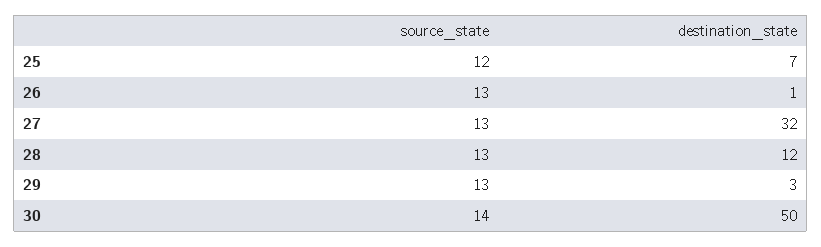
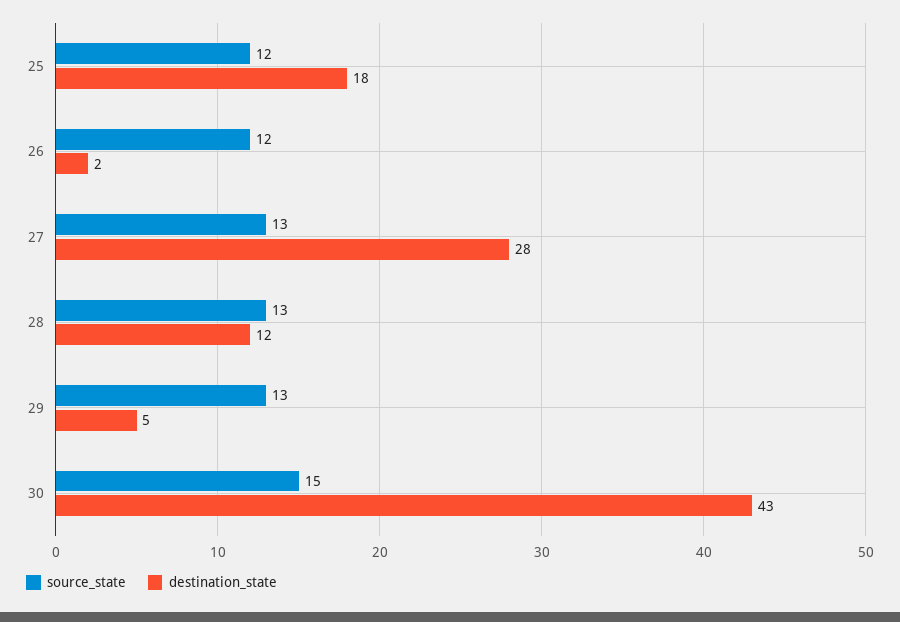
destination_state, 25: 7 -> 18
source_state, 26: 13 -> 12
destination_state, 26: 1 -> 2
destination_state, 27: 32 -> 28
destination_state, 29: 3 -> 5
source_state, 30: 14 -> 15
destination_state, 30: 50 -> 43

